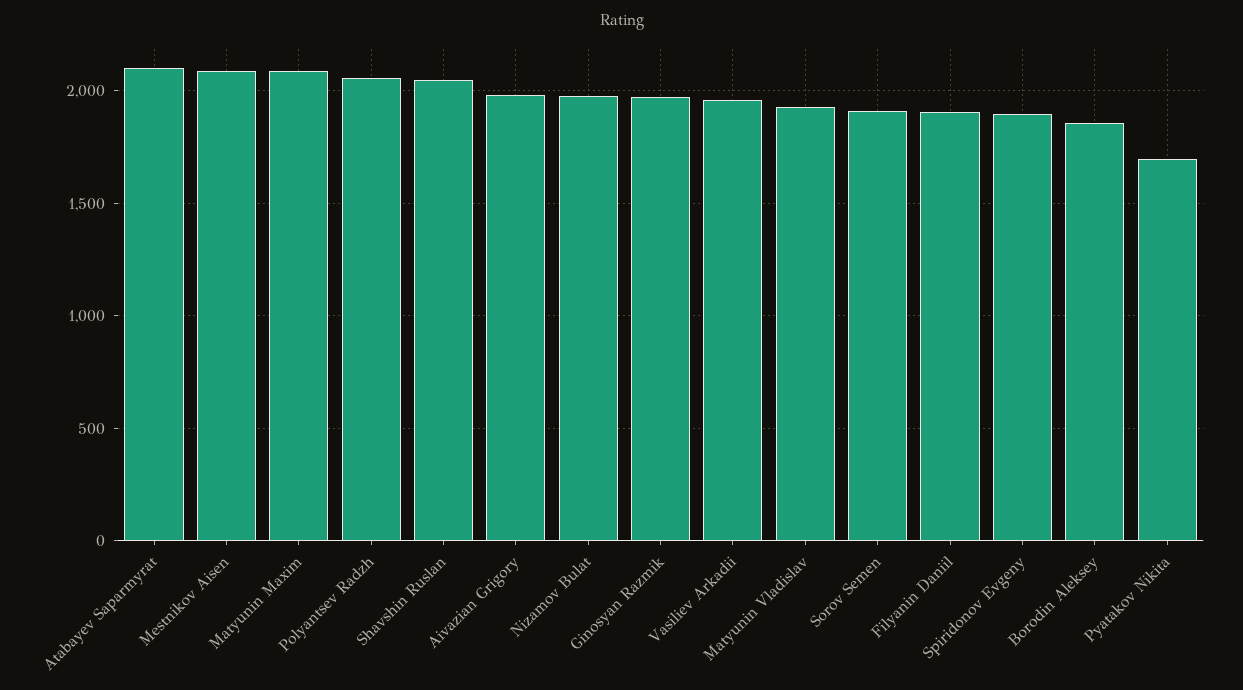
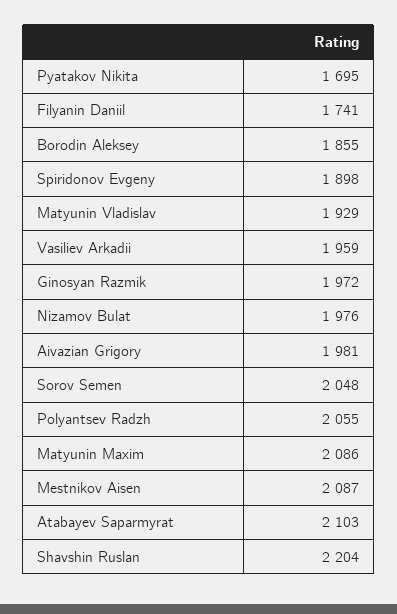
Shavshin Ruslan: 2050 -> 2204
Sorov Semen: 1900 -> 2048
Filyanin Daniil: 1900 -> 1741

